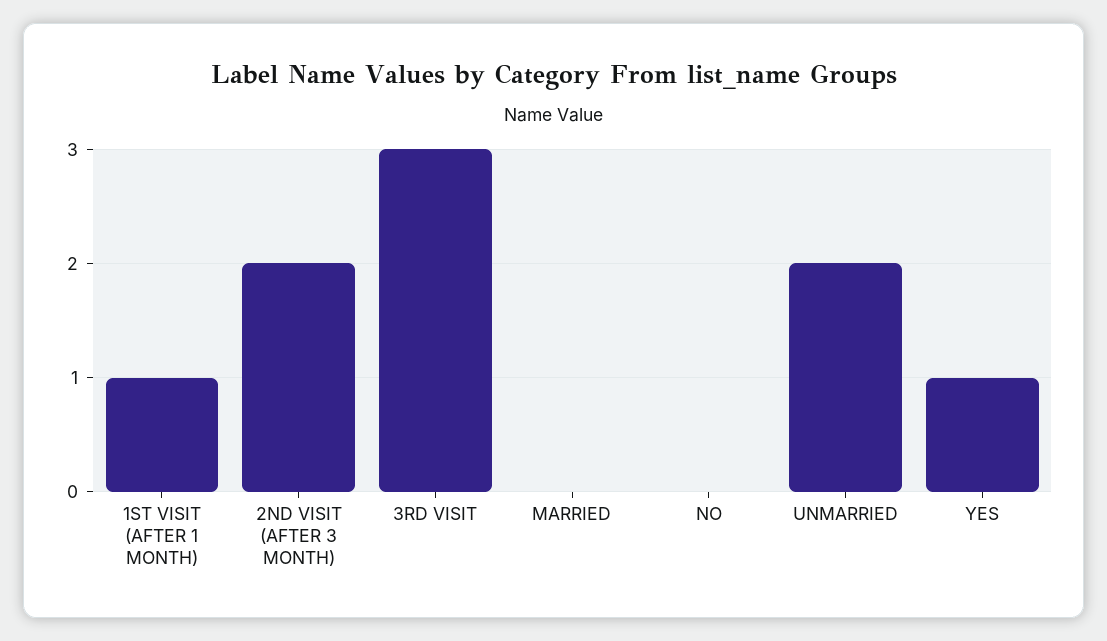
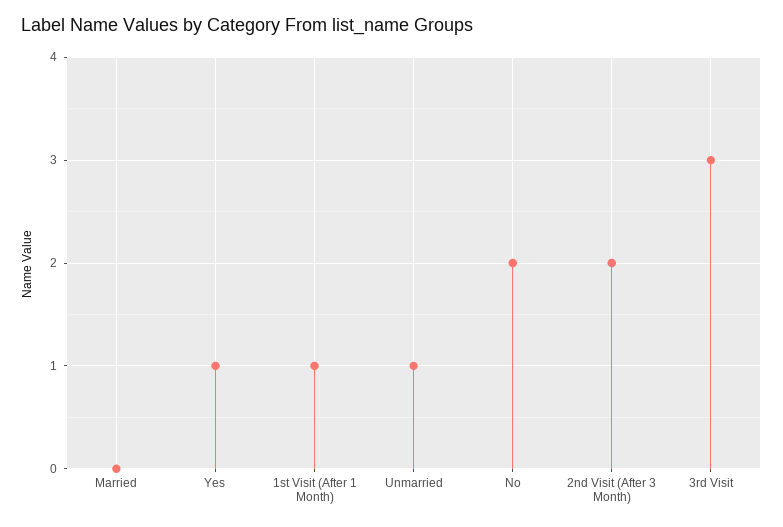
NO: 0 -> 2
UNMARRIED: 2 -> 1

